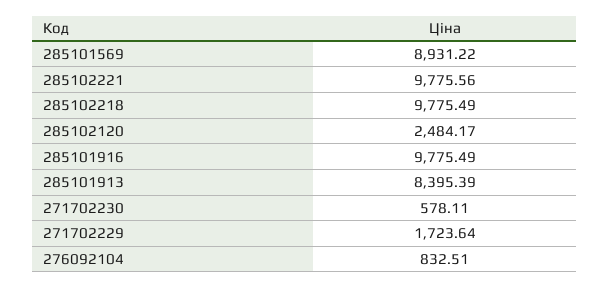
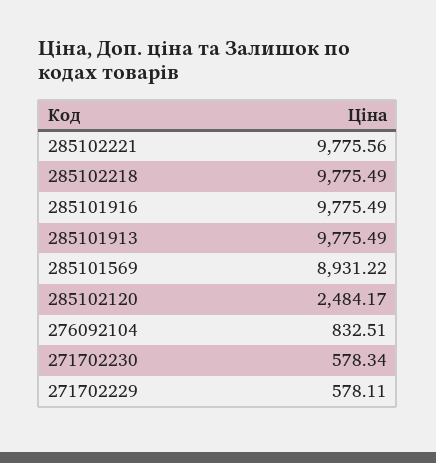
285101913: 8395.39 -> 9775.49
271702230: 578.11 -> 578.34
271702229: 1723.64 -> 578.11

